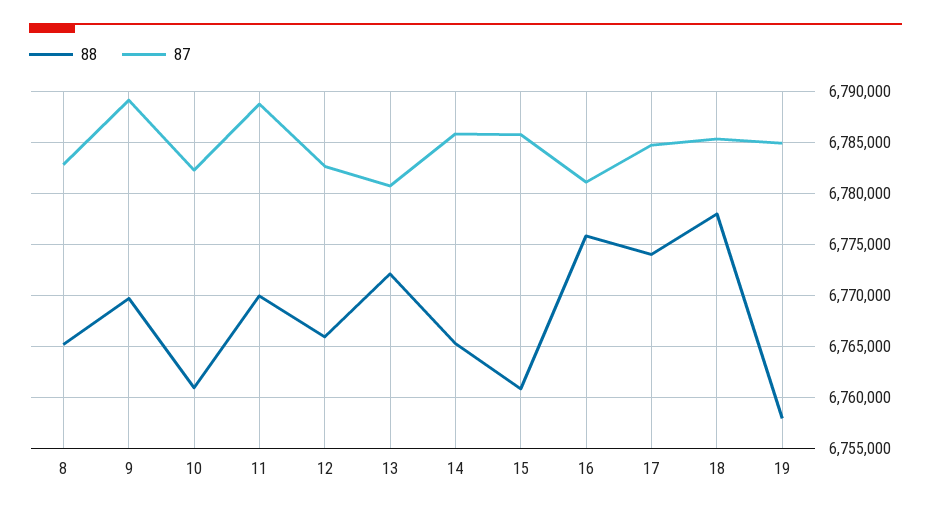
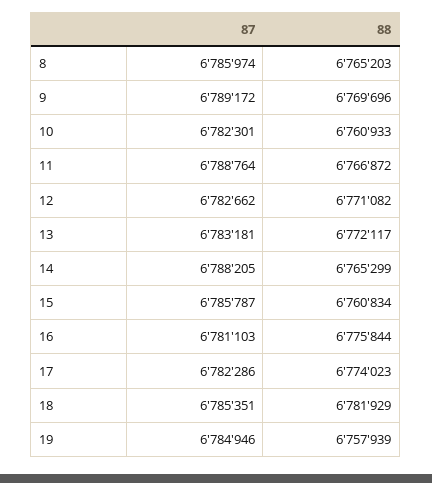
87, 8: 6783000 -> 6785974
88, 11: 6770000 -> 6766872
88, 12: 6766000 -> 6771082
87, 13: 6781000 -> 6783181
87, 14: 6786000 -> 6788205
87, 17: 6785000 -> 6782286
88, 18: 6778000 -> 6781929

